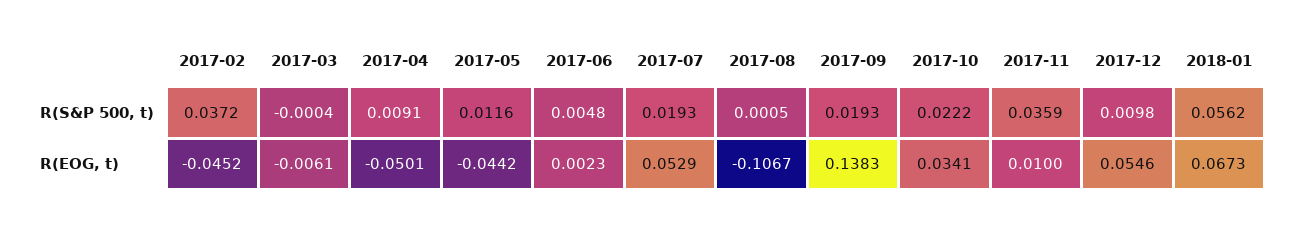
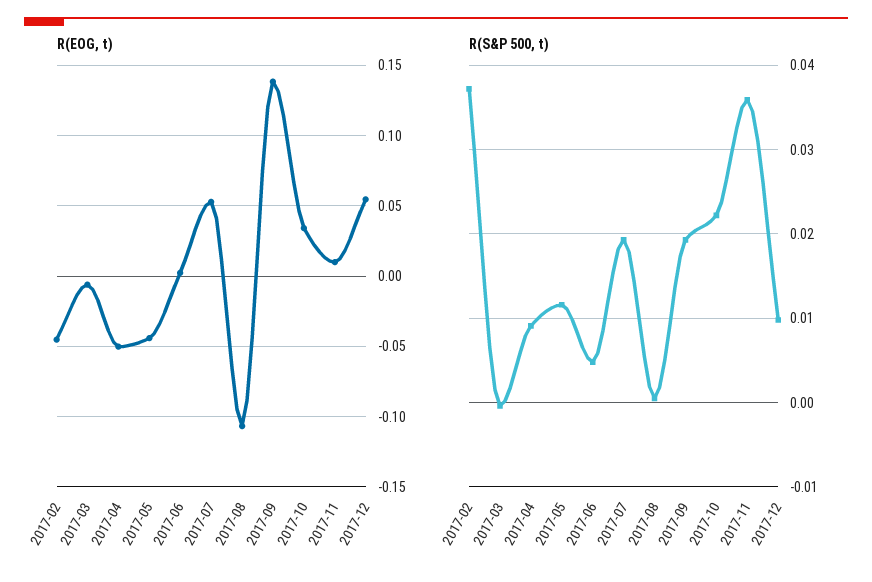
R(S&P 500, t), 2018-01: 0.0562 -> none
R(EOG, t), 2018-01: 0.0673 -> none

